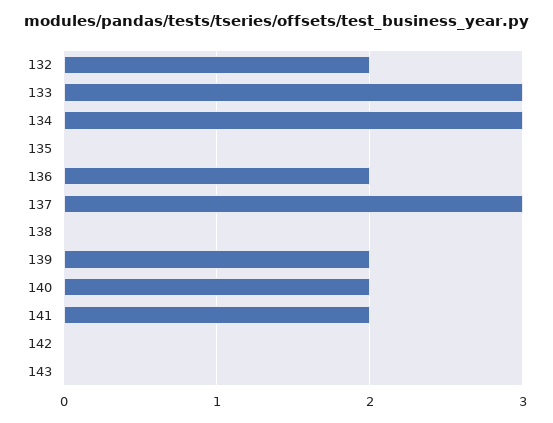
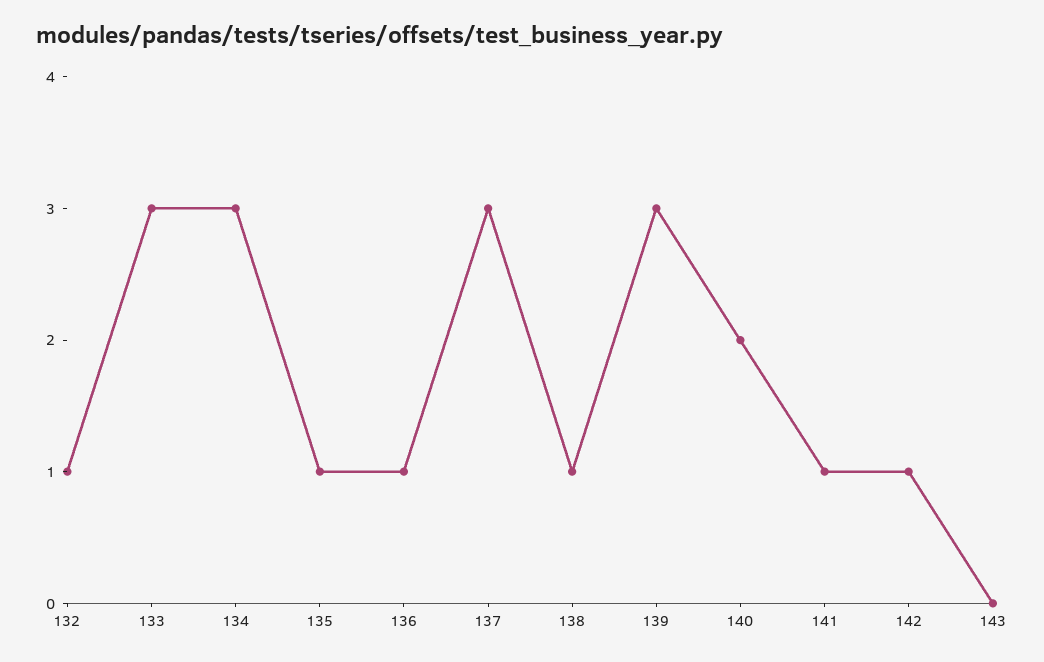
132: 2 -> 1
135: 0 -> 1
136: 2 -> 1
138: 0 -> 1
139: 2 -> 3
141: 2 -> 1
142: 0 -> 1

